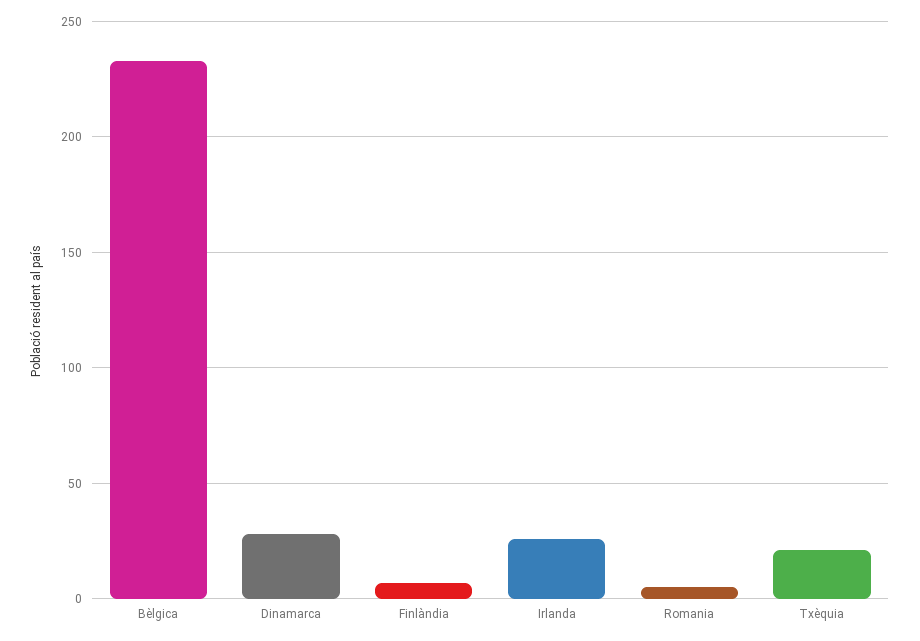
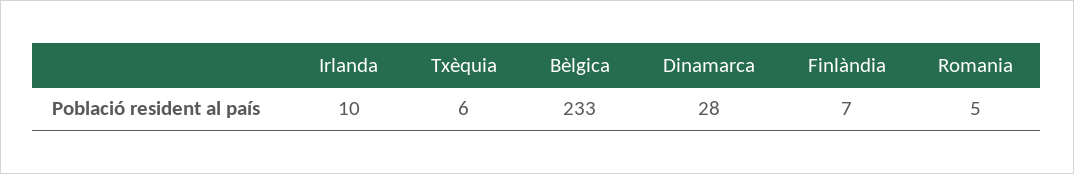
Irlanda: 25 -> 10
Txèquia: 20 -> 6

